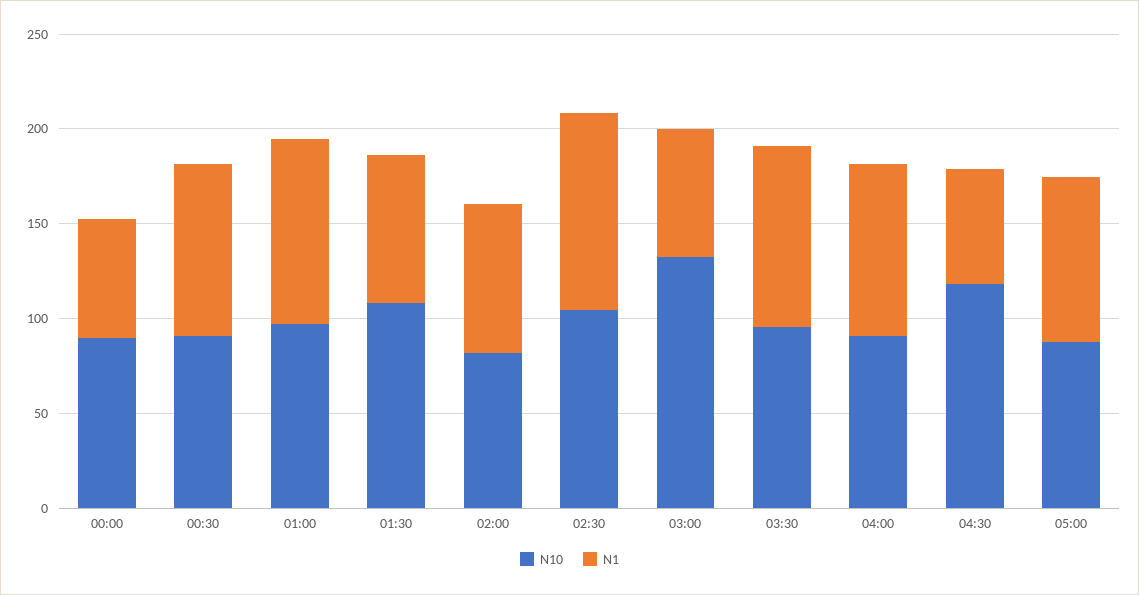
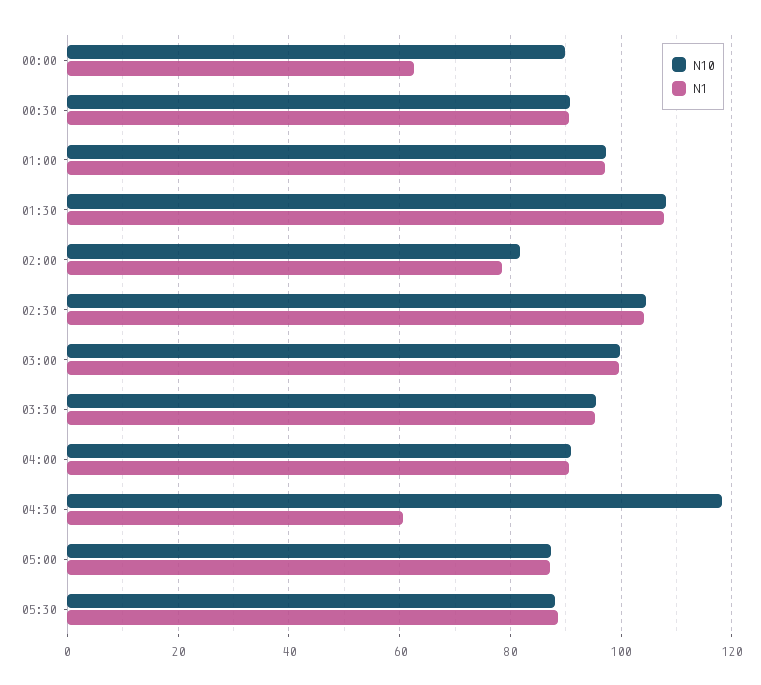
N1, 01:30: 80 -> 108
N10, 03:00: 130 -> 100
N1, 03:00: 70 -> 100
N10, 05:30: none -> 88
N1, 05:30: none -> 88

